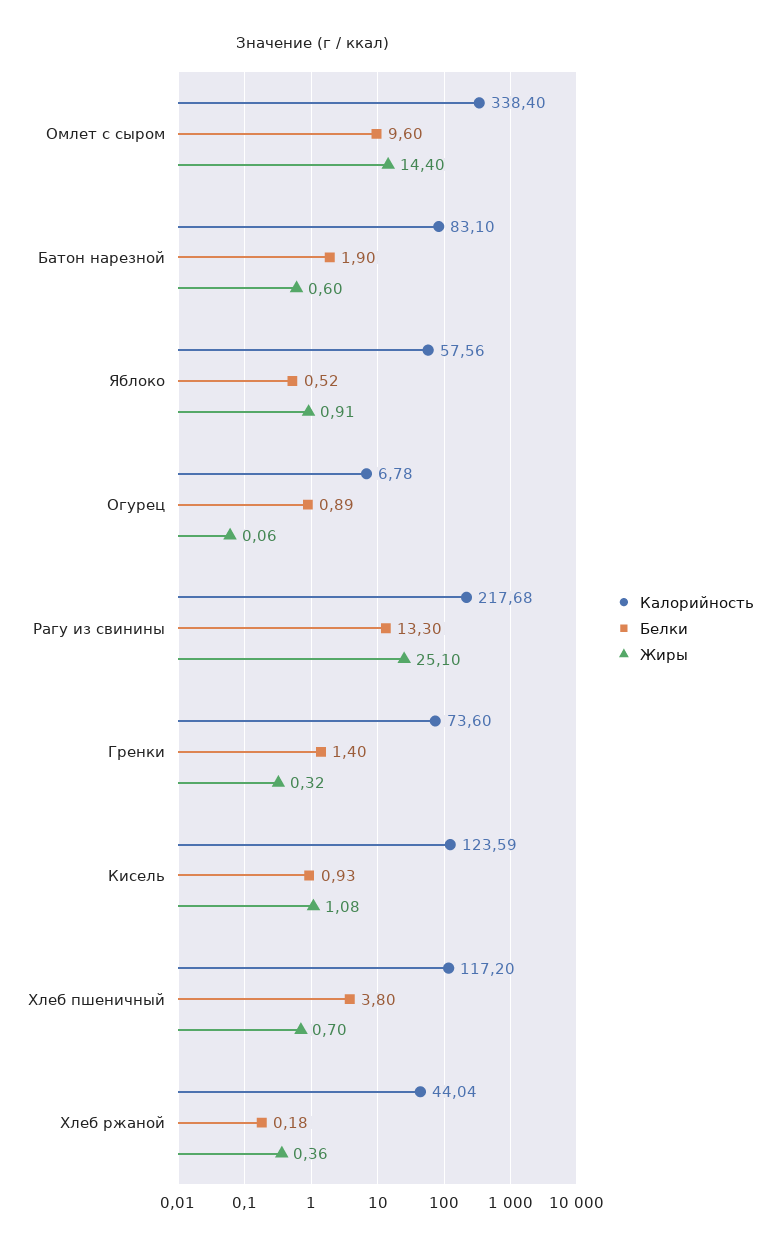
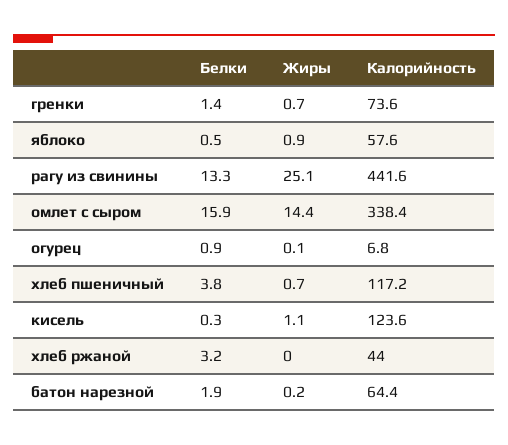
Белки, Омлет с сыром: 9.6 -> 15.9
Калорийность, Батон нарезной: 83.1 -> 64.4
Жиры, Батон нарезной: 0.6 -> 0.2
Калорийность, Рагу из свинины: 217.68 -> 441.6
Жиры, Гренки: 0.32 -> 0.7
Белки, Кисель: 0.93 -> 0.3
Белки, Хлеб ржаной: 0.18 -> 3.2
Жиры, Хлеб ржаной: 0.36 -> 0

